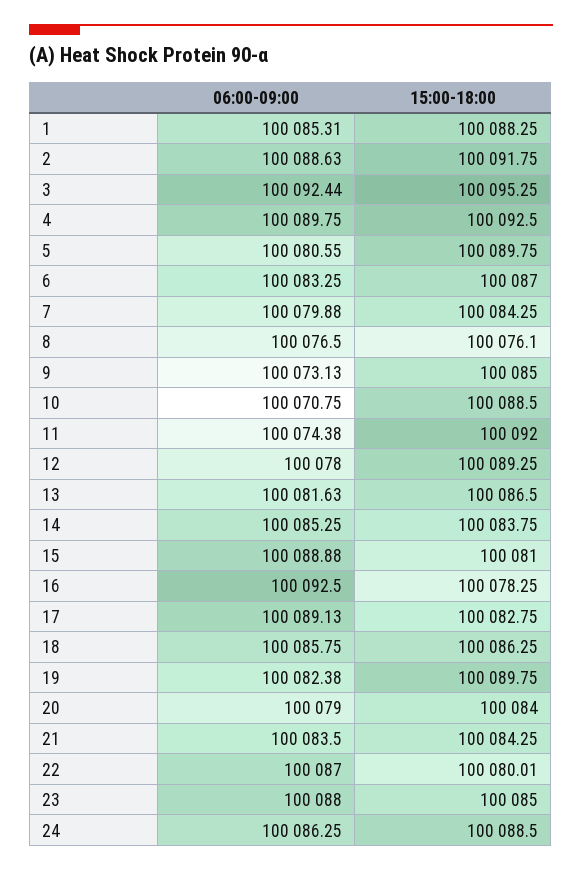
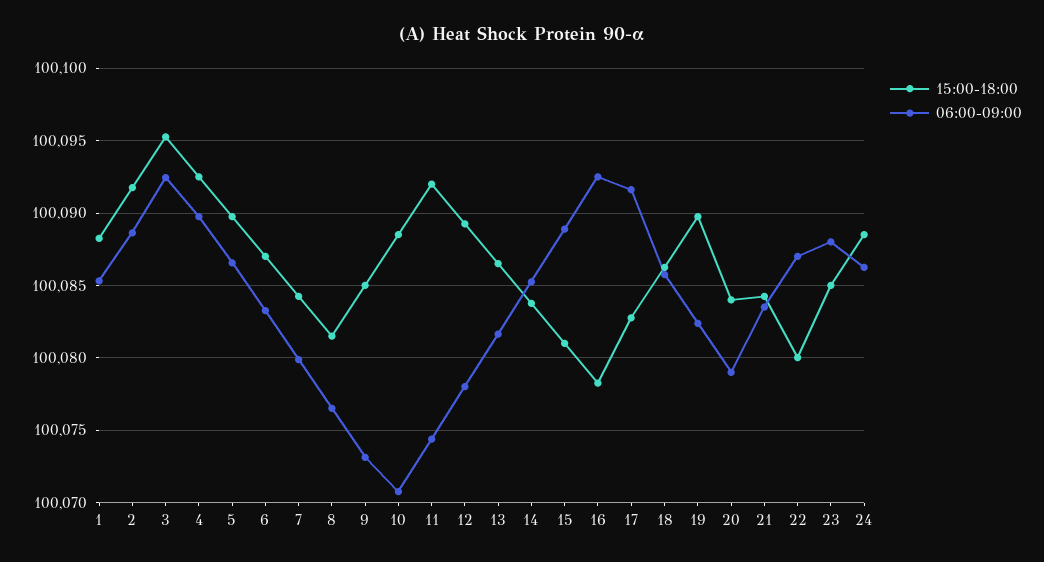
06:00-09:00, 5: 100080.55 -> 100086.5
15:00-18:00, 8: 100076.1 -> 100081.5
06:00-09:00, 17: 100089.13 -> 100091.5

